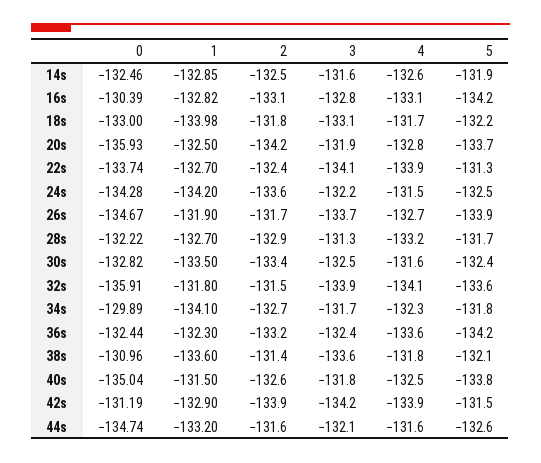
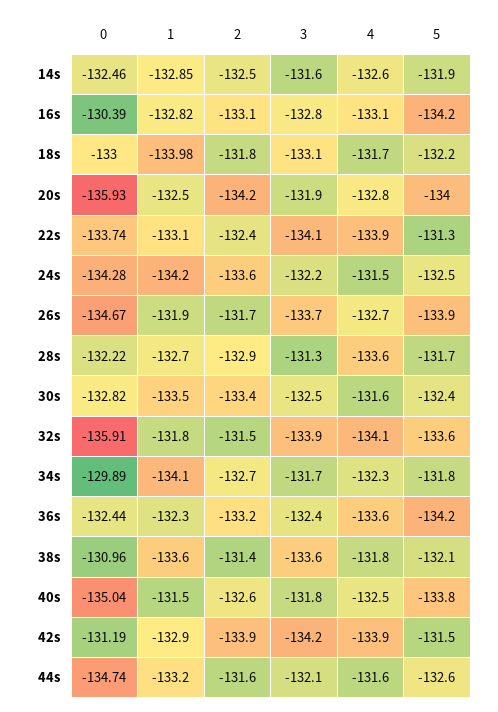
5, 20s: -133.7 -> -134
1, 22s: -132.7 -> -133.1
4, 28s: -133.2 -> -133.6

